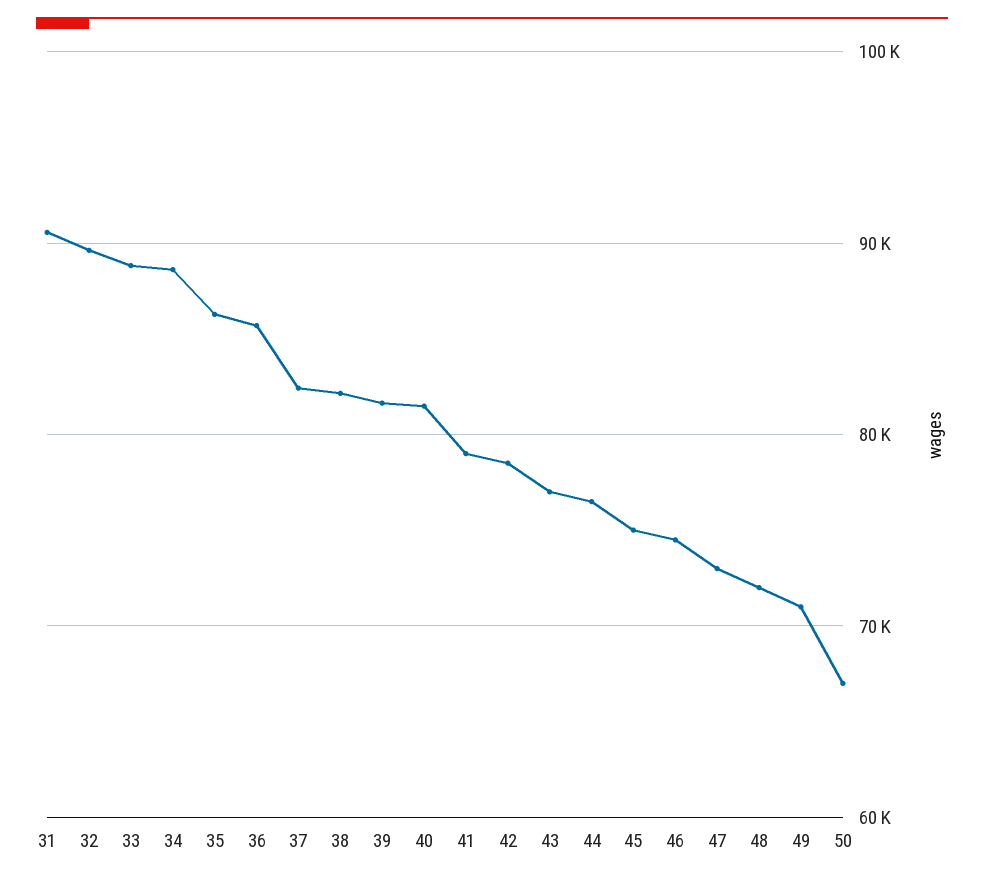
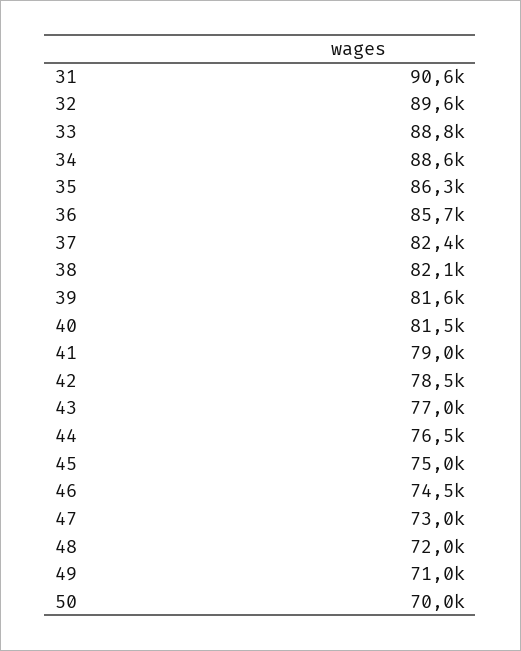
50: 67000 -> 70000

